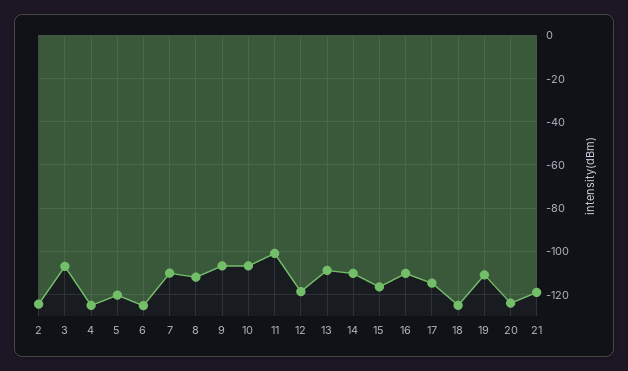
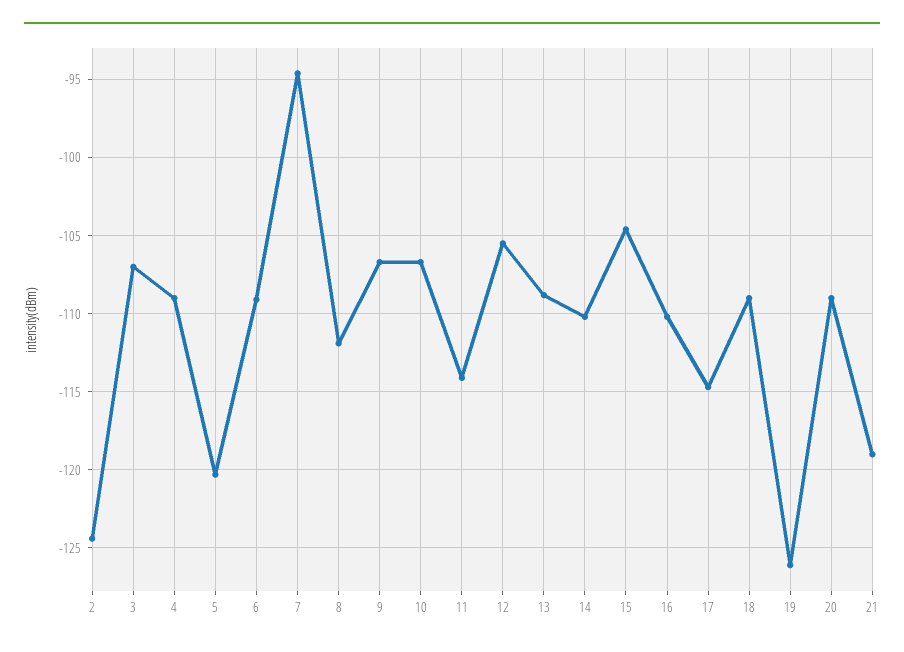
4: -125 -> -109
6: -125 -> -109
7: -110 -> -94.5
11: -100 -> -114
12: -120 -> -105.5
15: -115 -> -104.5
18: -125 -> -109
19: -110 -> -126
20: -125 -> -109

